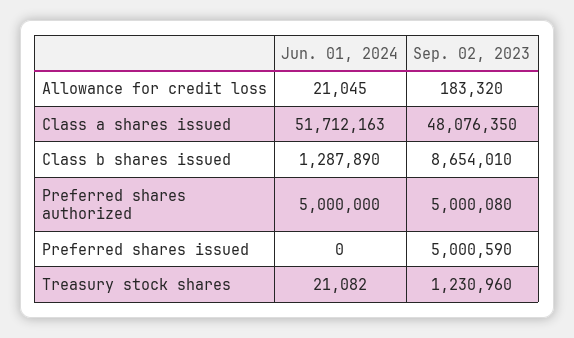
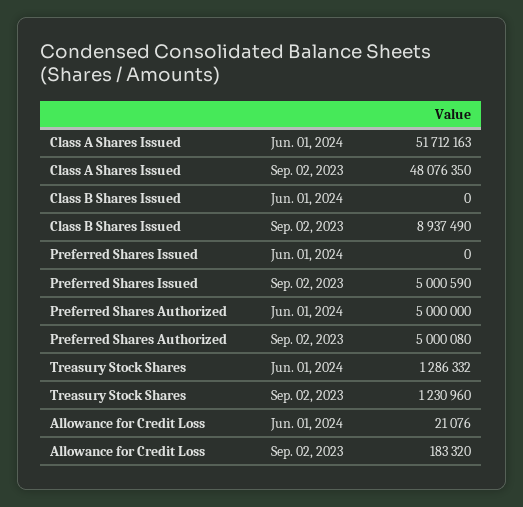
Jun. 01, 2024, Allowance for credit loss: 21045 -> 21076
Jun. 01, 2024, Class b shares issued: 1287890 -> 0
Sep. 02, 2023, Class b shares issued: 8654010 -> 8937490
Jun. 01, 2024, Treasury stock shares: 21082 -> 1286332

